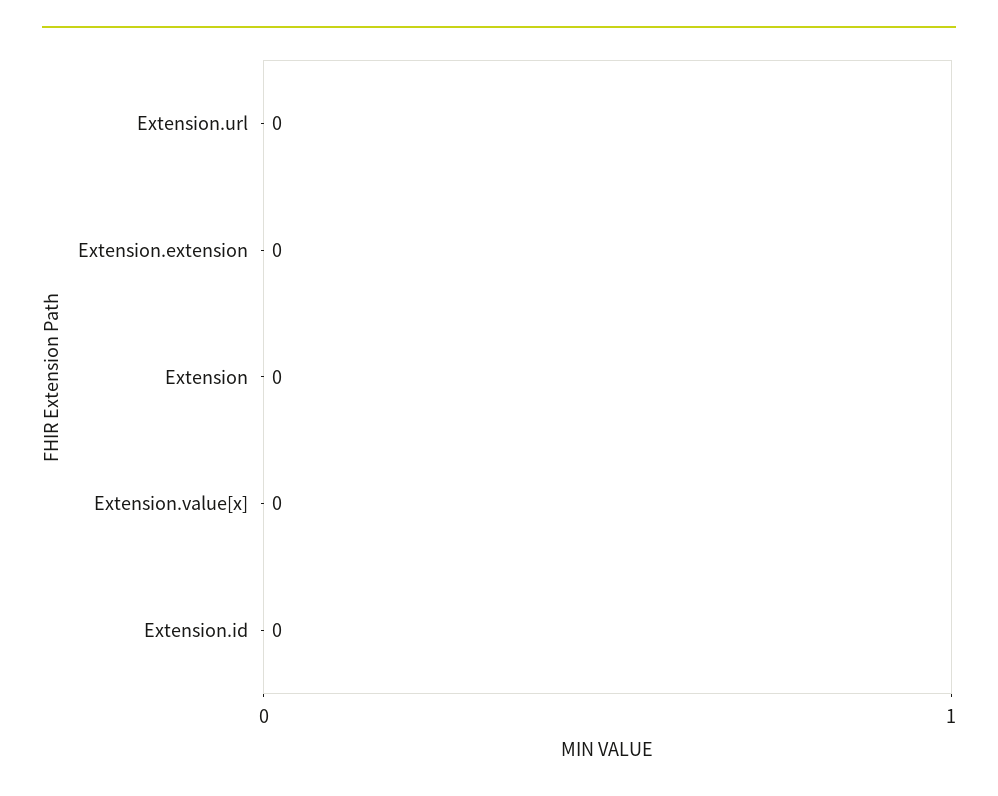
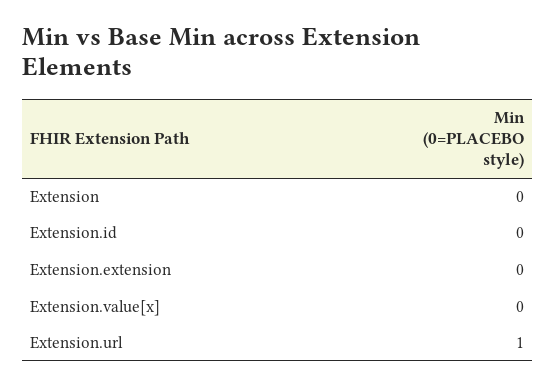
Extension.url: 0 -> 1

